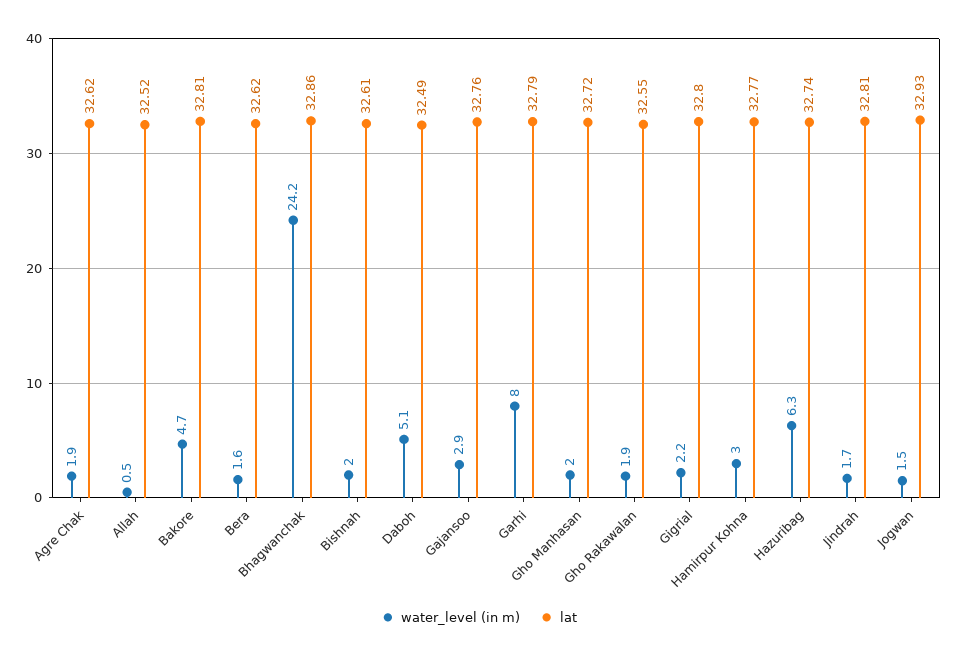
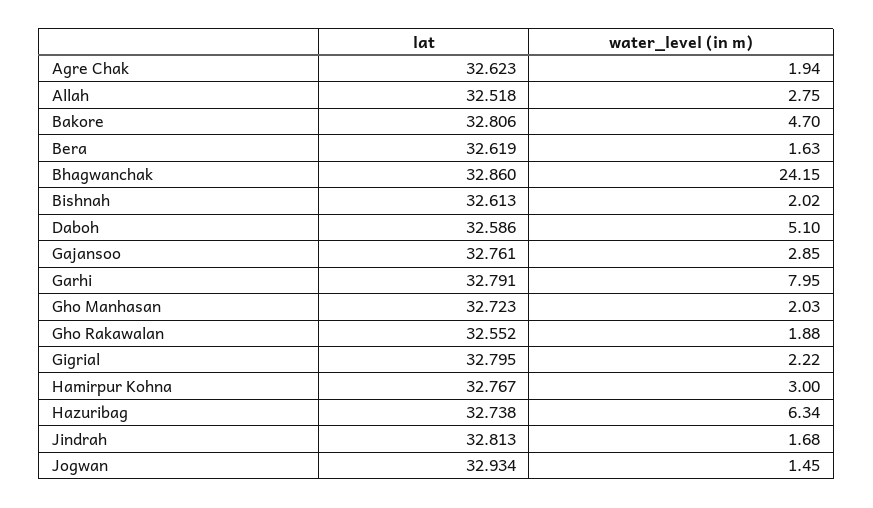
water_level (in m), Allah: 0.5 -> 2.75
lat, Daboh: 32.49 -> 32.586

